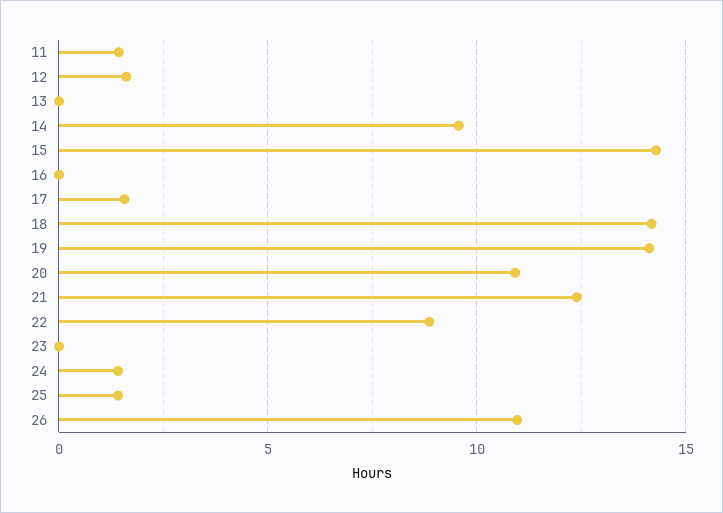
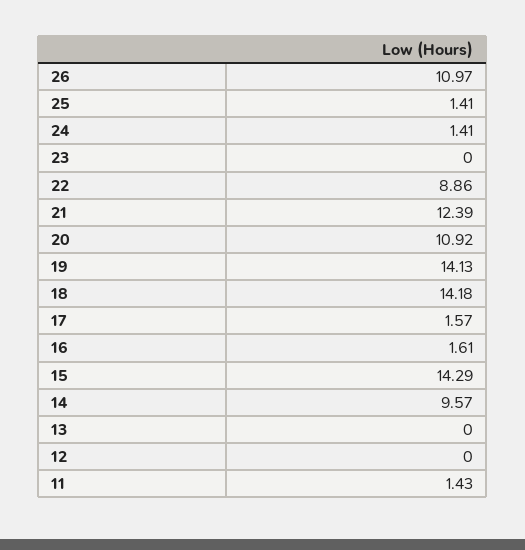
12: 1.5 -> 0
16: 0 -> 1.61

